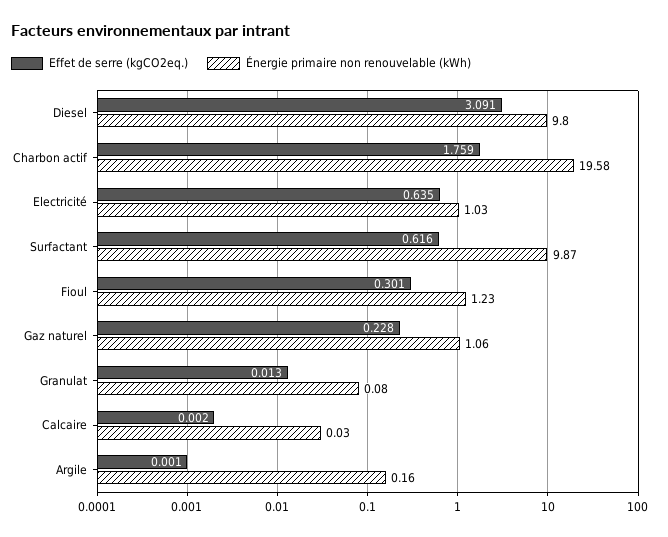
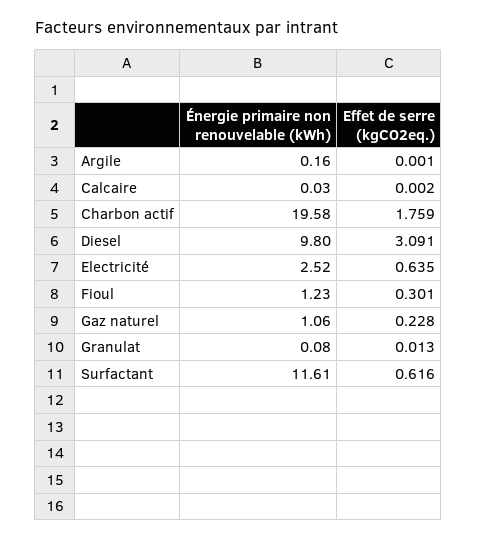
Énergie primaire non renouvelable (kWh), Electricité: 1.03 -> 2.52
Énergie primaire non renouvelable (kWh), Surfactant: 9.87 -> 11.61

